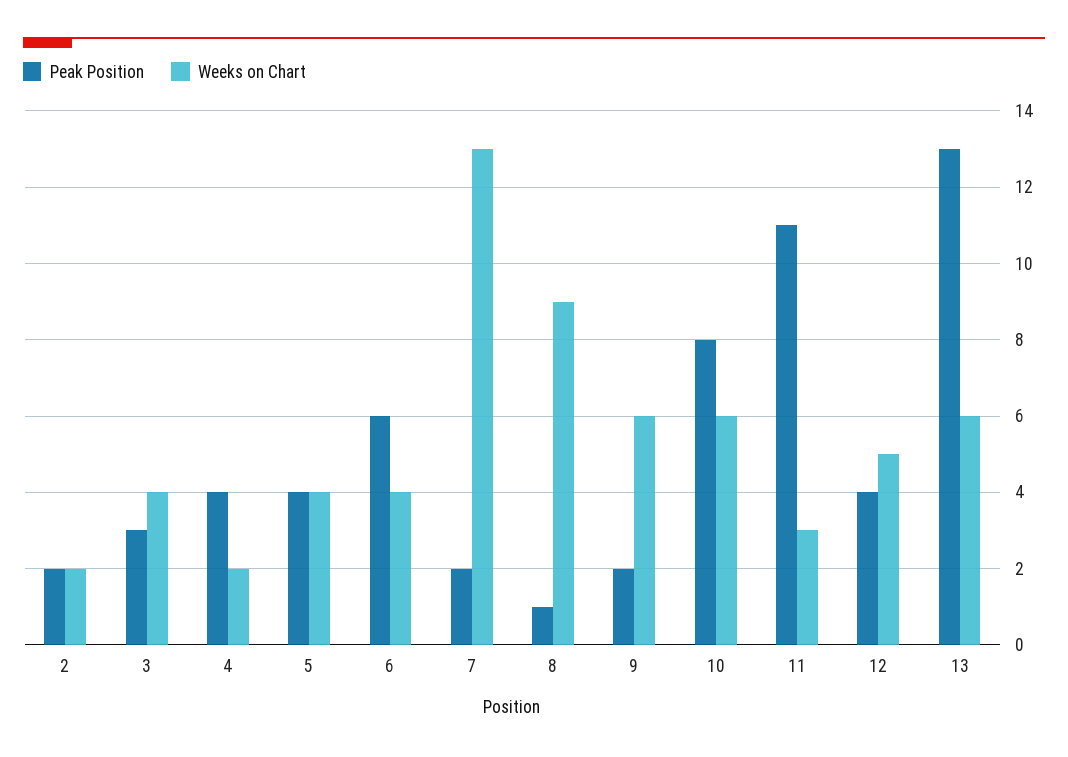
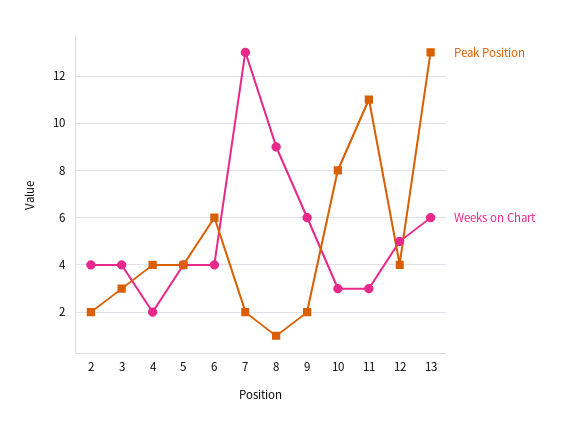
Weeks on Chart, 2: 2 -> 4
Weeks on Chart, 10: 6 -> 3

